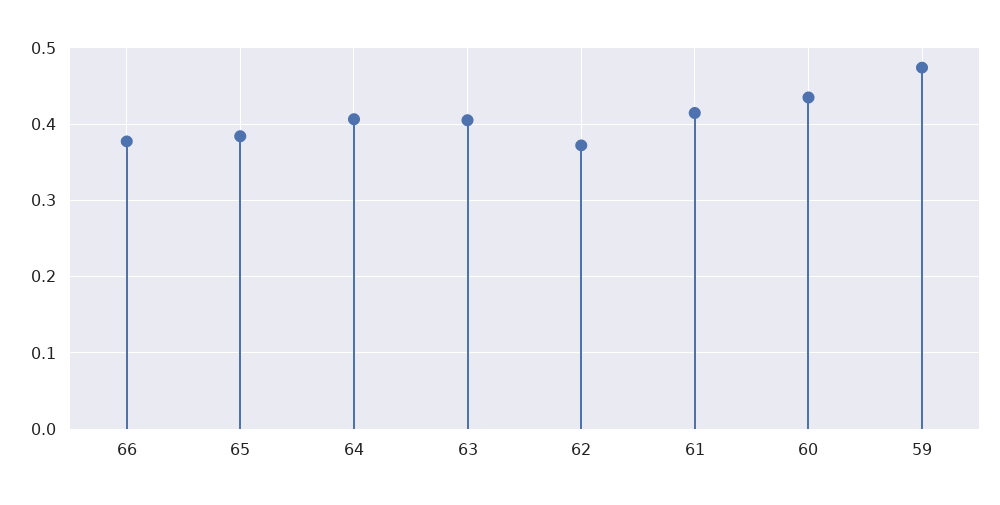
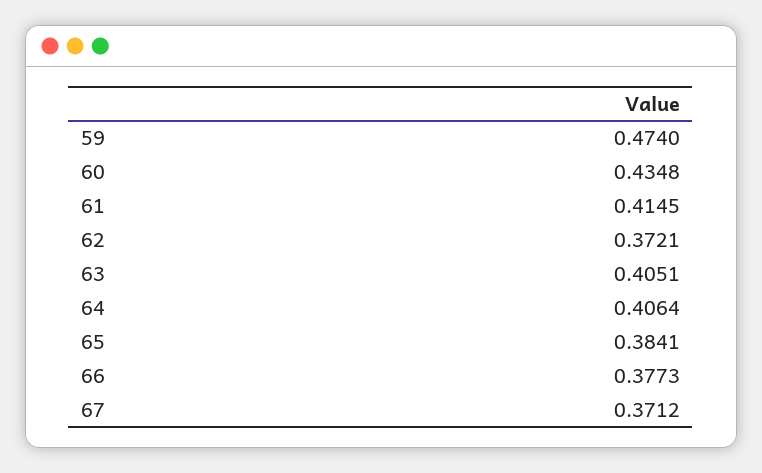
67: none -> 0.3712

